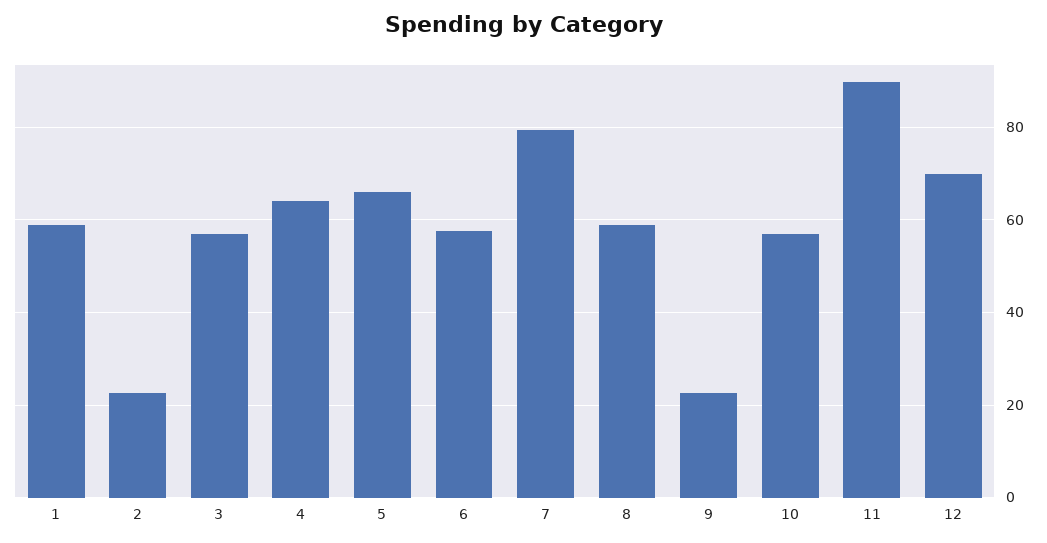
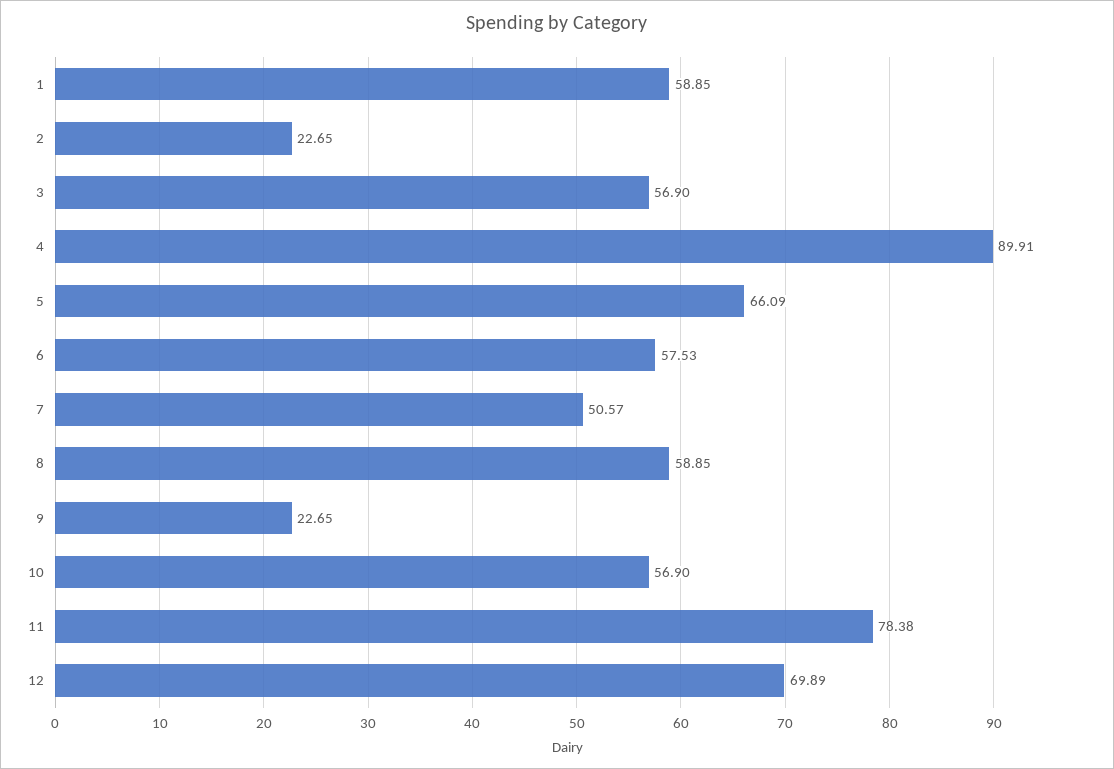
4: 64 -> 89.91
7: 80 -> 50.57
11: 90 -> 78.38

